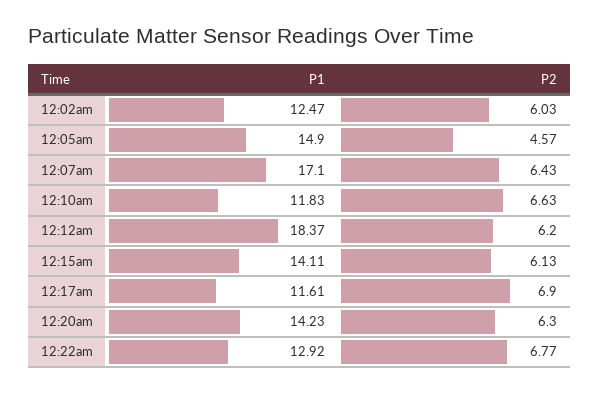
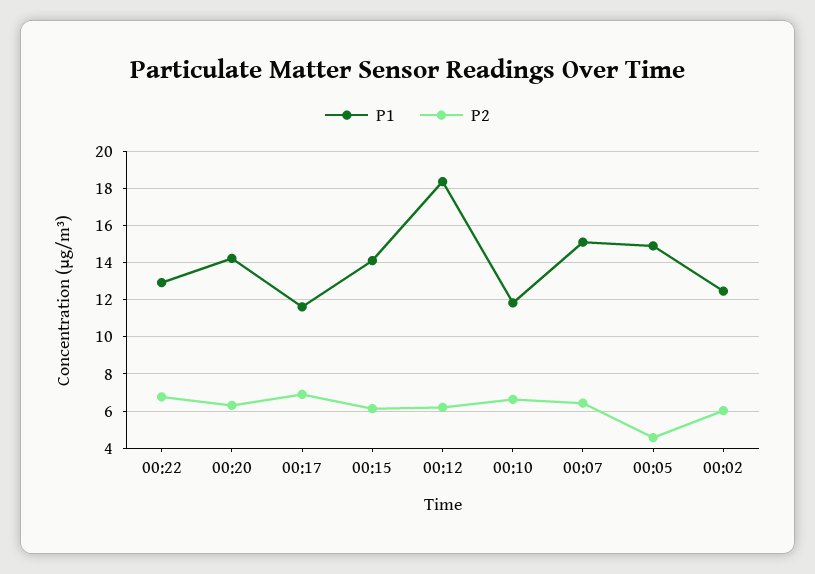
P1, 12:07am: 17.1 -> 15

